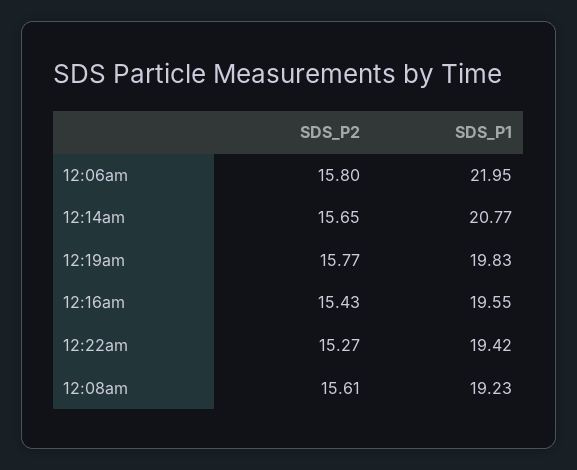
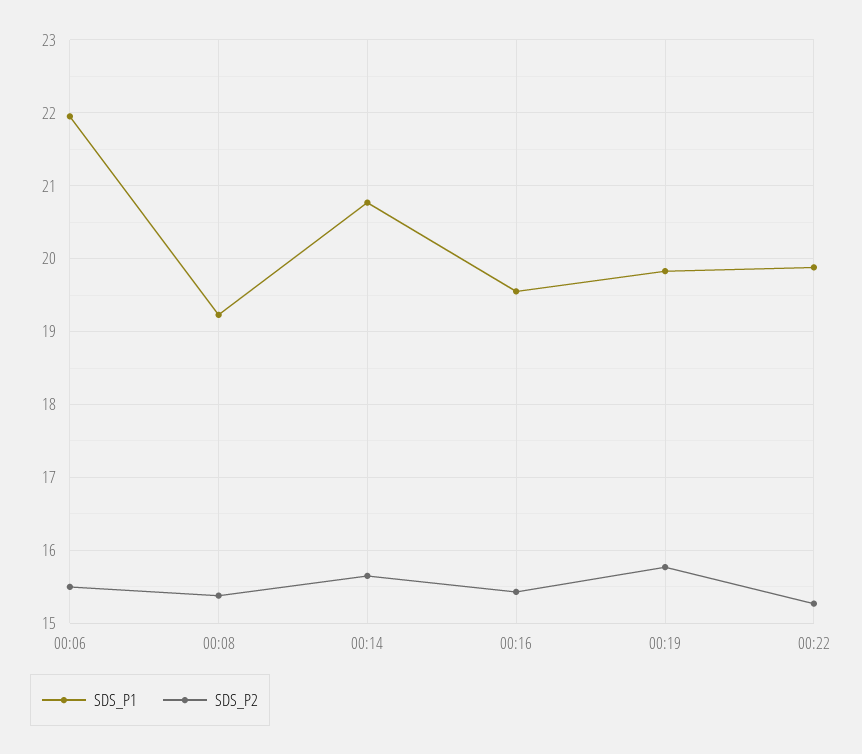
SDS_P2, 12:06am: 15.8 -> 15.5
SDS_P1, 12:22am: 19.42 -> 19.9
SDS_P2, 12:08am: 15.61 -> 15.4

